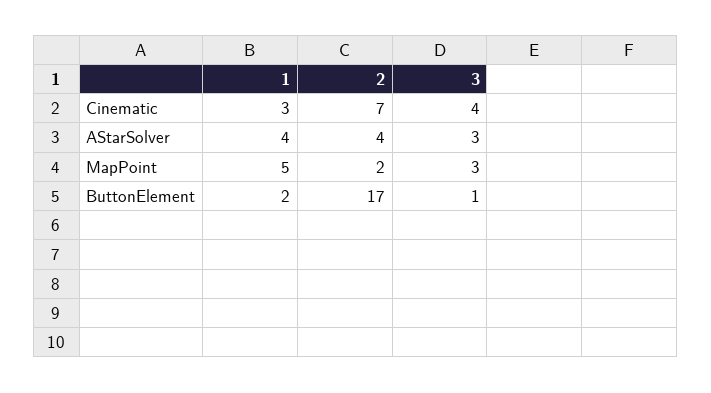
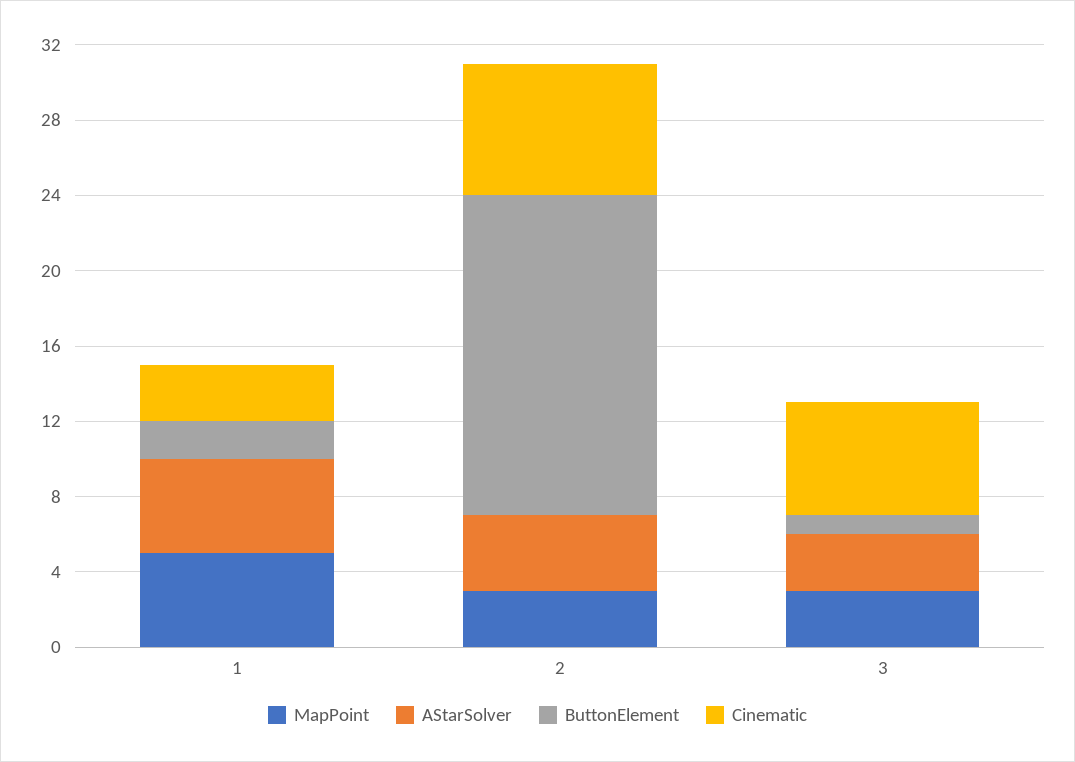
Cinematic, 3: 4 -> 6
AStarSolver, 1: 4 -> 5
MapPoint, 2: 2 -> 3

